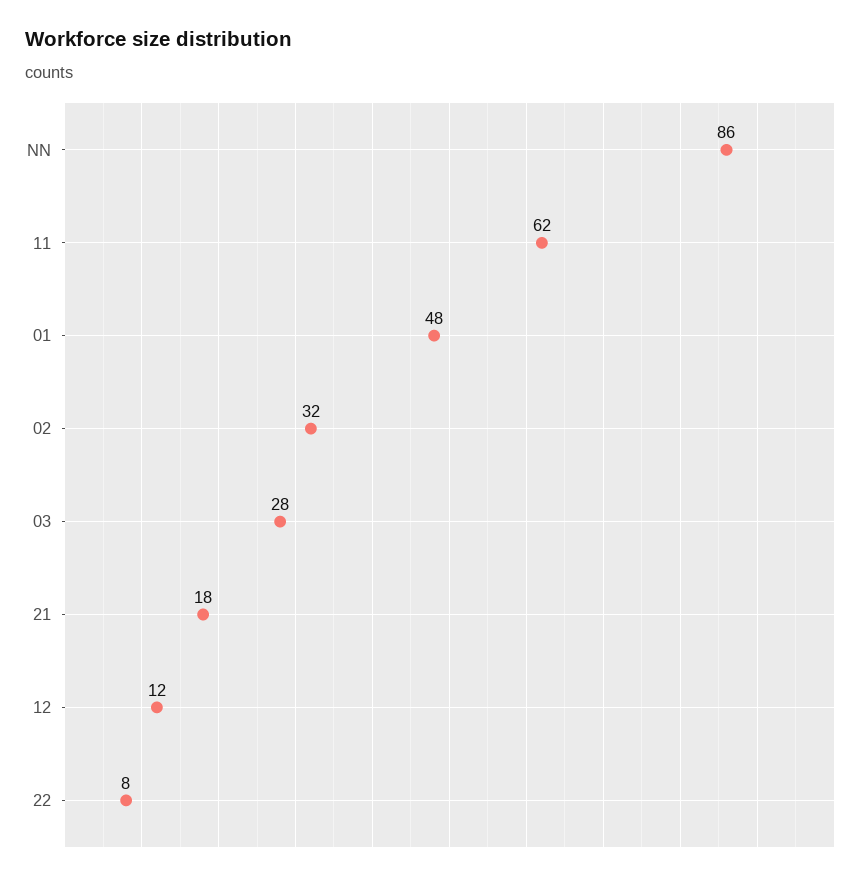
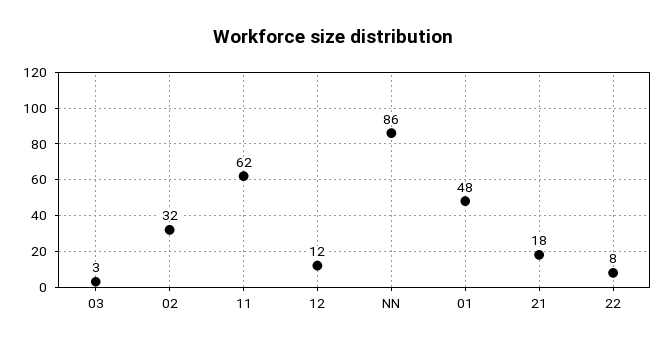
03: 28 -> 3

